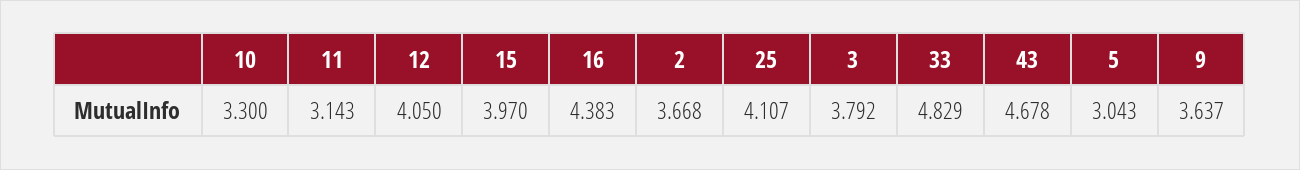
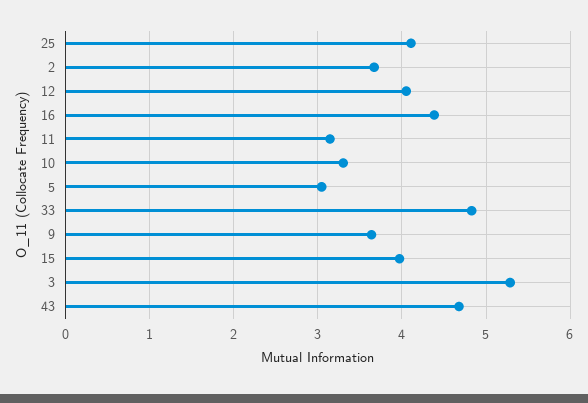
3: 3.792 -> 5.3

